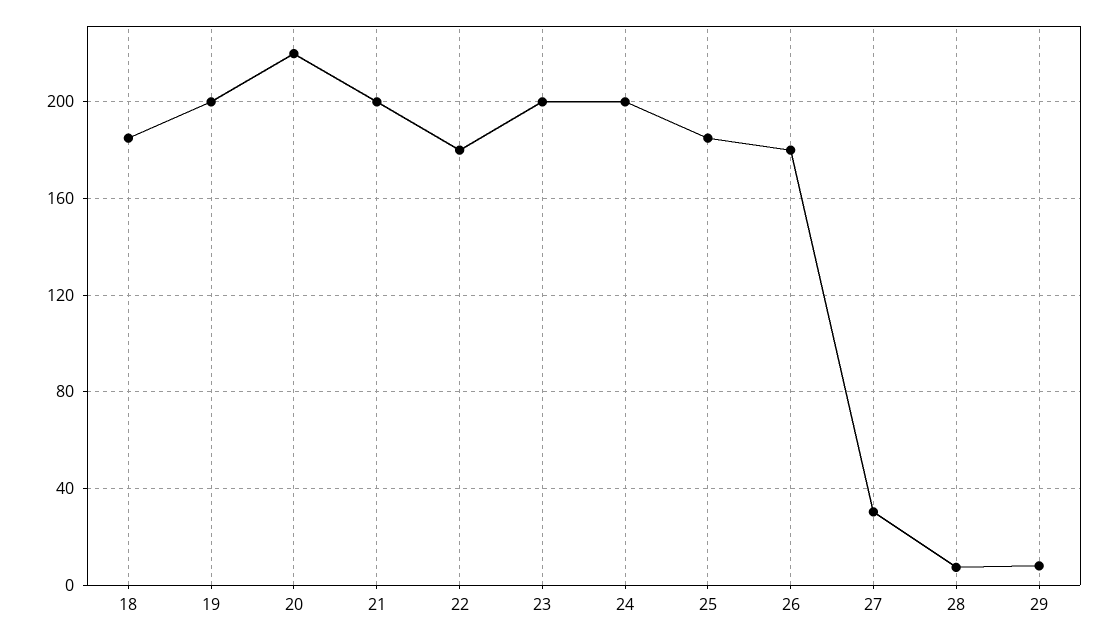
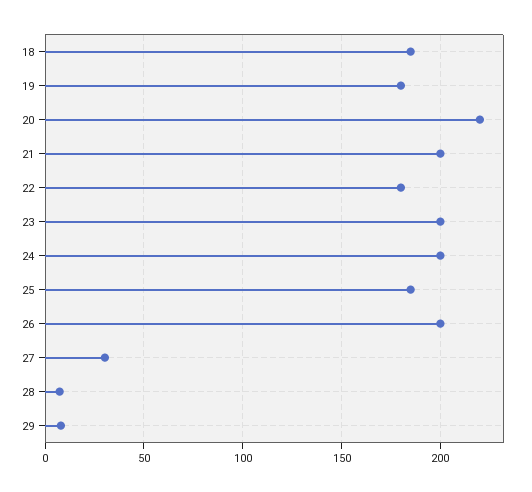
19: 200 -> 180
26: 180 -> 200

